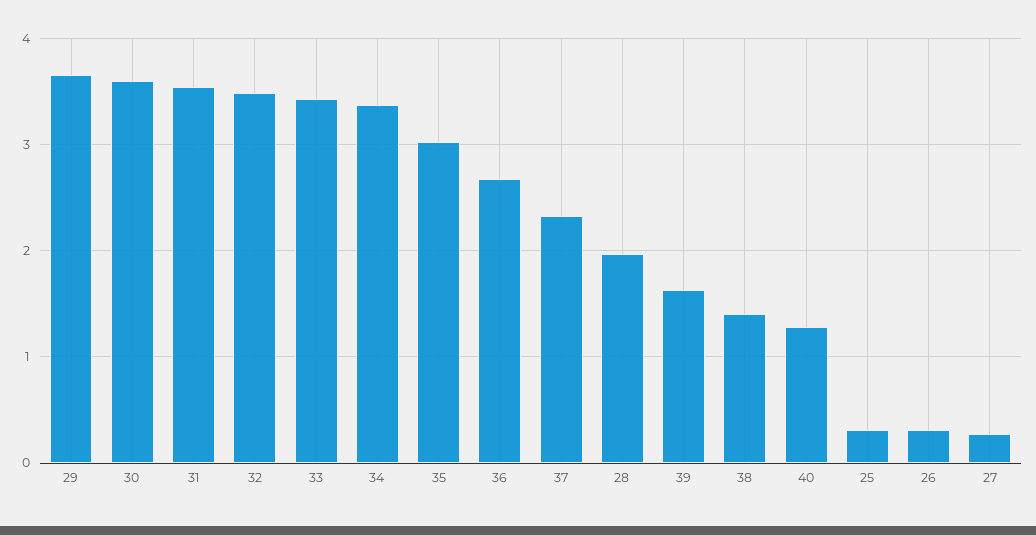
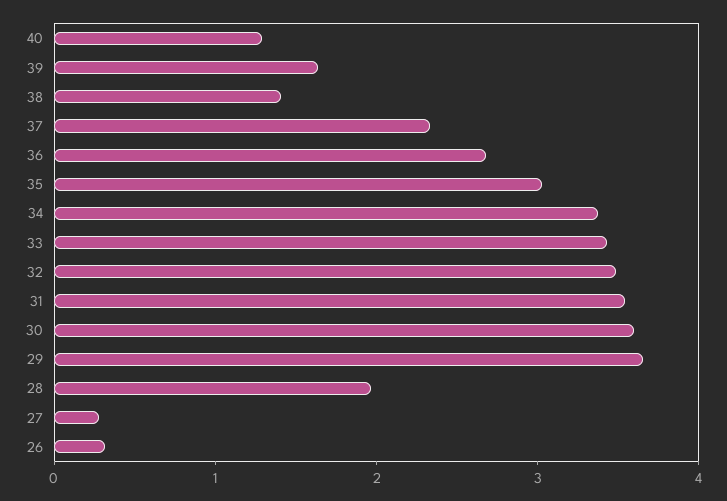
25: 0.3 -> none

